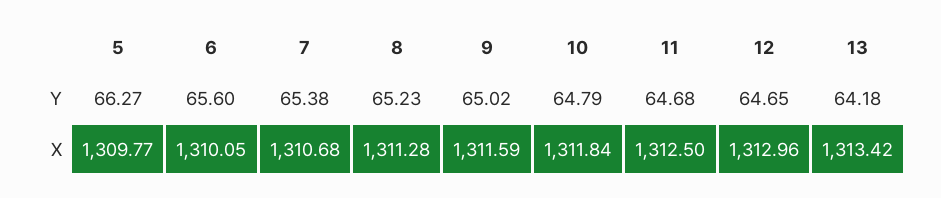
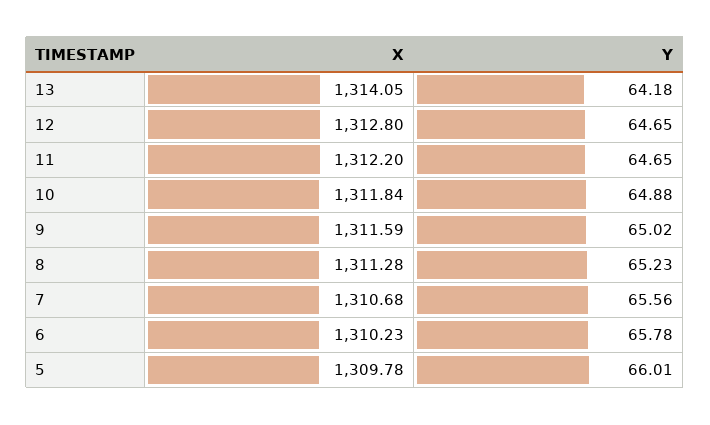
5, Y: 66.27 -> 66.01
6, Y: 65.6 -> 65.78
7, Y: 65.38 -> 65.56
10, Y: 64.79 -> 64.88
11, Y: 64.68 -> 64.65
5, X: 1309.77 -> 1309.78
6, X: 1310.05 -> 1310.23
11, X: 1312.5 -> 1312.2
12, X: 1312.96 -> 1312.8
13, X: 1313.42 -> 1314.05

